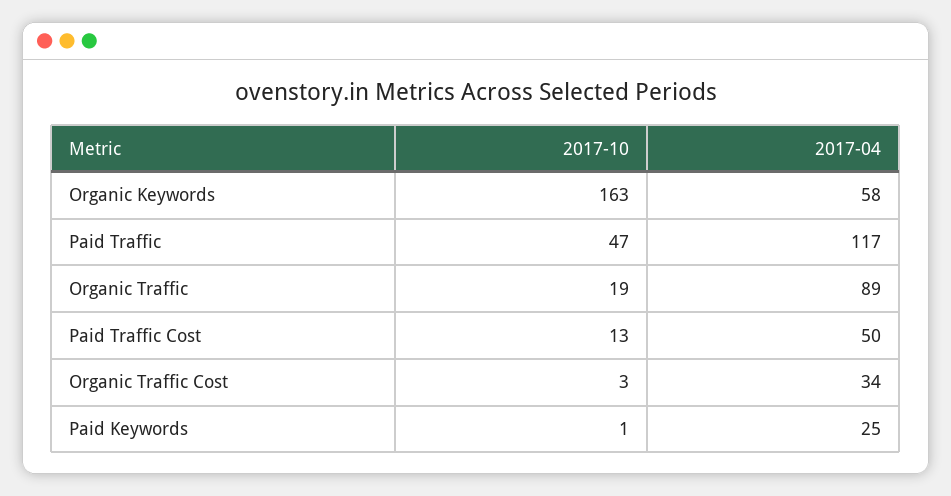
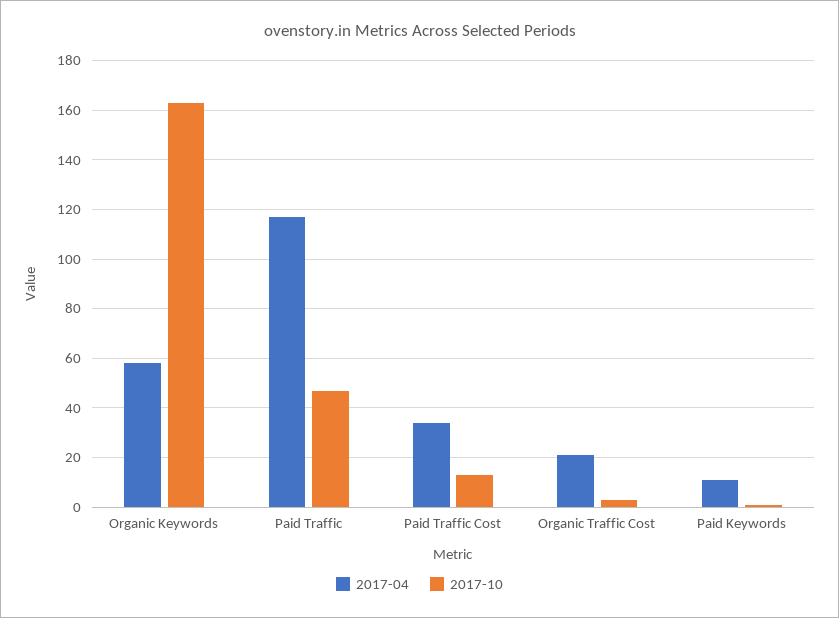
2017-10, Organic Traffic: 19 -> none
2017-04, Organic Traffic: 89 -> none
2017-04, Paid Traffic Cost: 50 -> 35
2017-04, Organic Traffic Cost: 34 -> 20
2017-04, Paid Keywords: 25 -> 10

